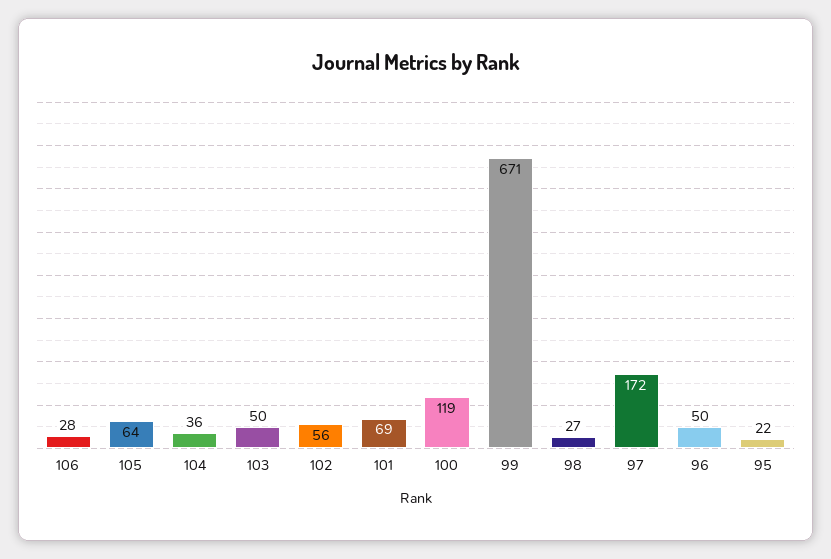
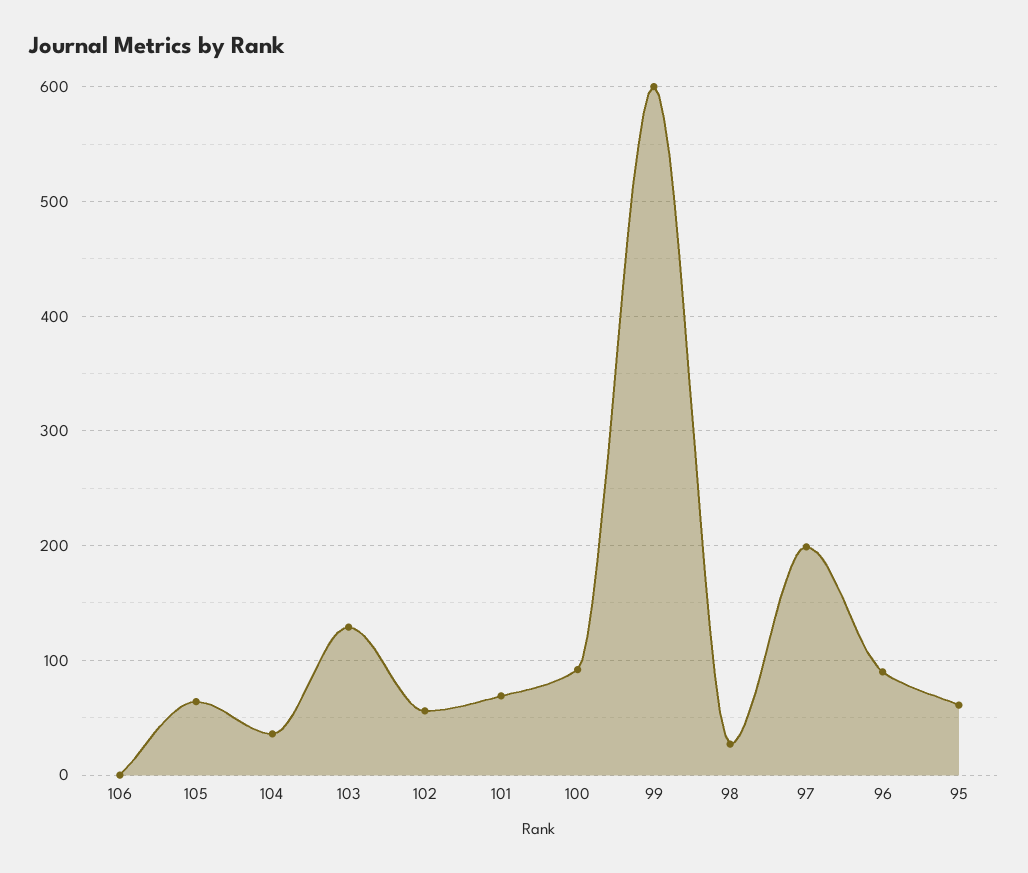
106: 28 -> 0
103: 50 -> 130
100: 119 -> 90
99: 671 -> 600
97: 172 -> 200
96: 50 -> 90
95: 22 -> 60

